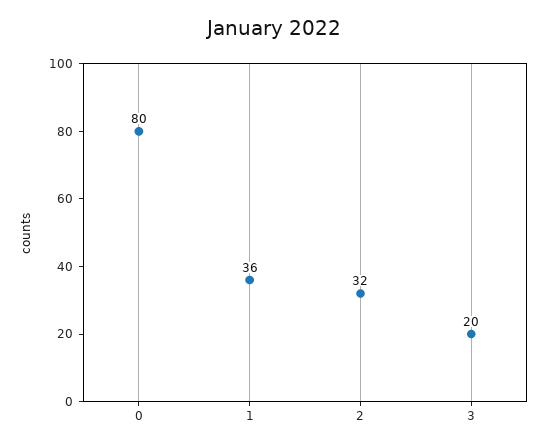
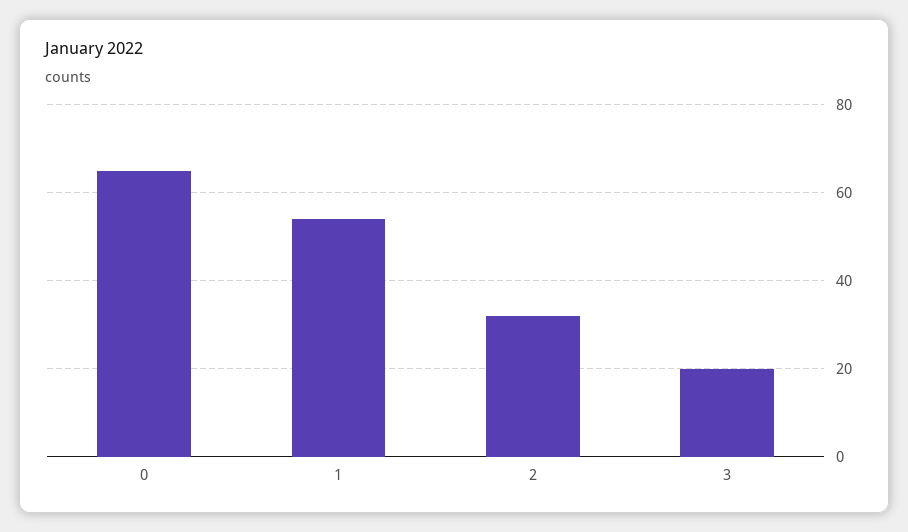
0: 80 -> 65
1: 36 -> 55

